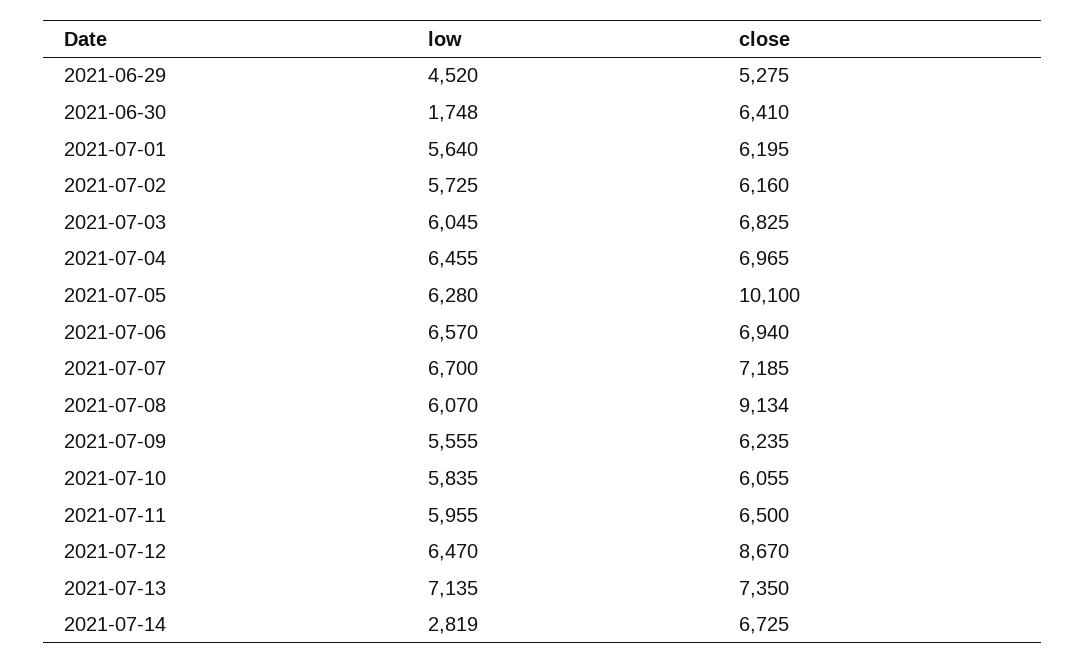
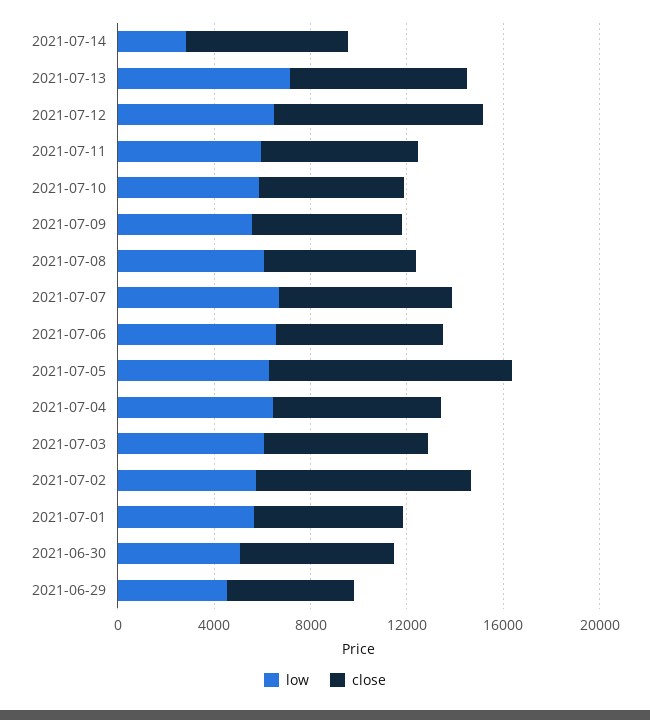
low, 2021-06-30: 1748 -> 5000
close, 2021-07-02: 6160 -> 9000
close, 2021-07-08: 9134 -> 6000

